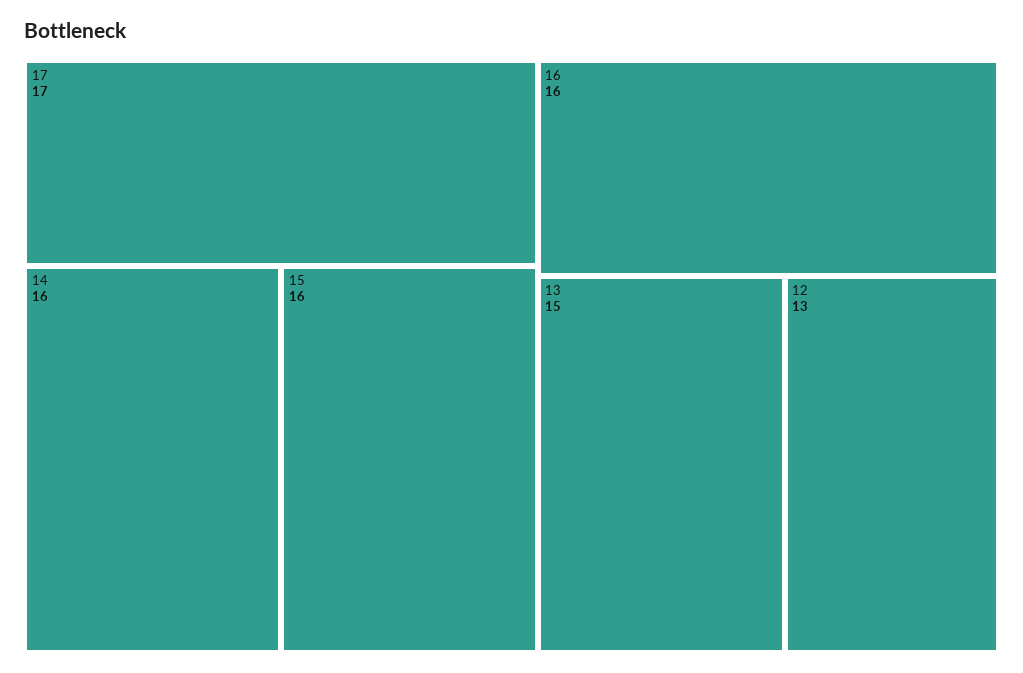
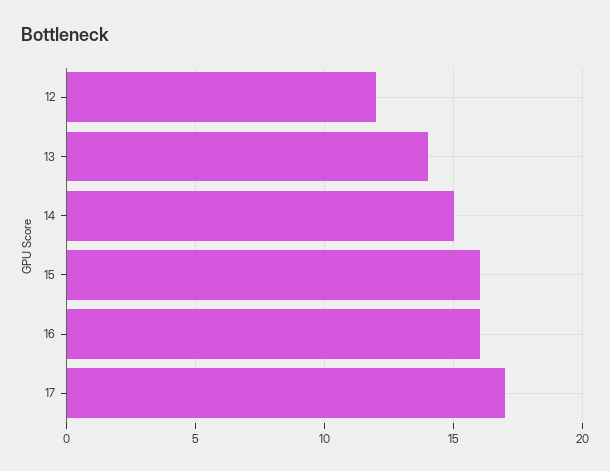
14: 16 -> 15
13: 15 -> 14
12: 13 -> 12

